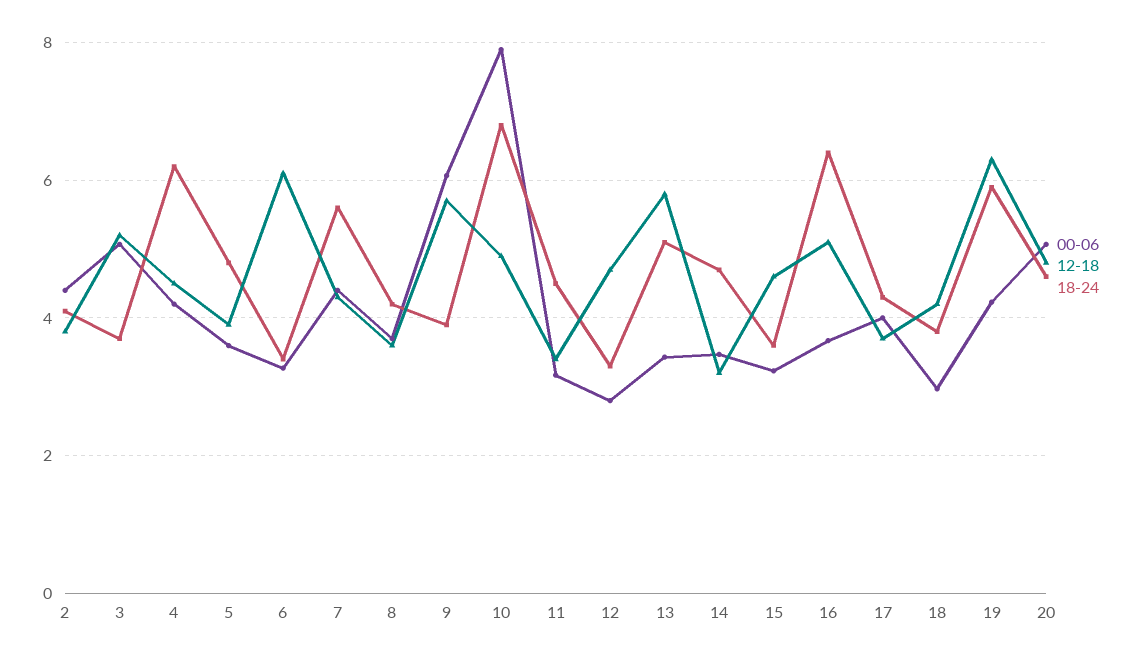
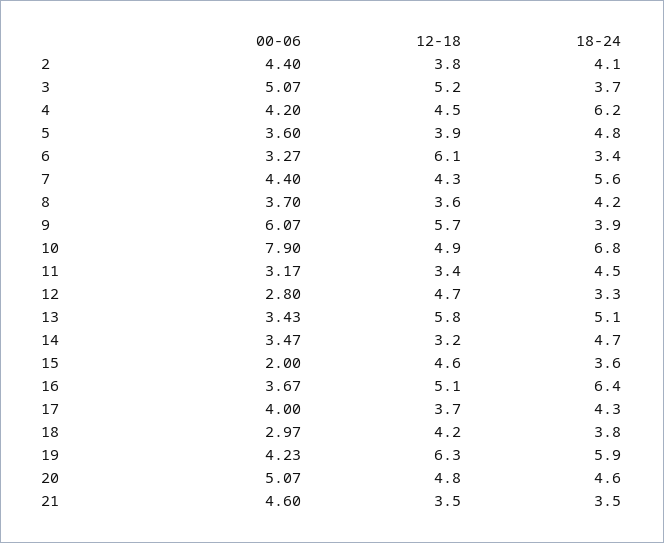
00-06, 15: 3.2 -> 2
00-06, 21: none -> 4.6
12-18, 21: none -> 3.5
18-24, 21: none -> 3.5

